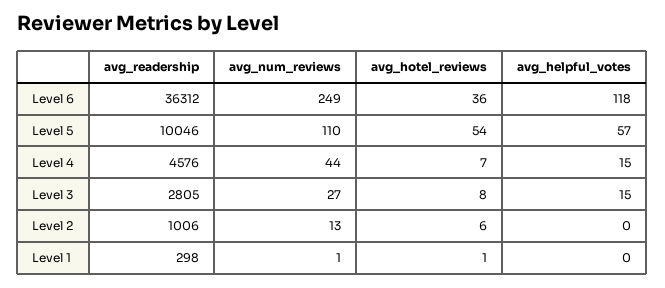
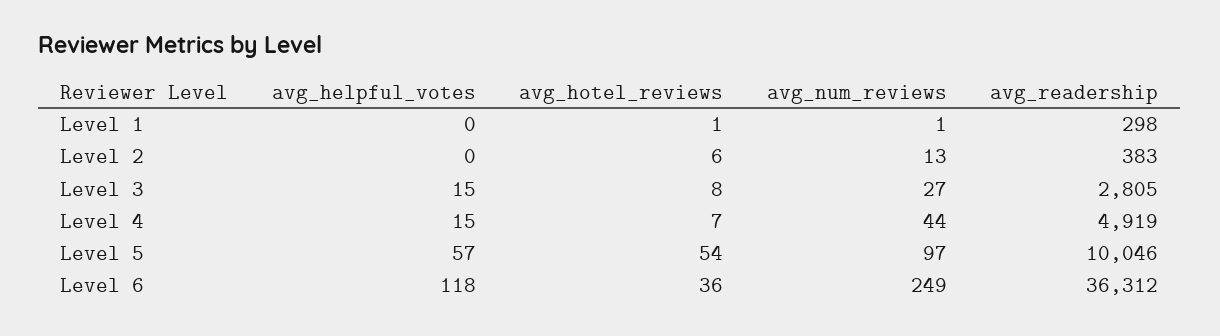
avg_num_reviews, Level 5: 110 -> 97
avg_readership, Level 4: 4576 -> 4919
avg_readership, Level 2: 1006 -> 383

